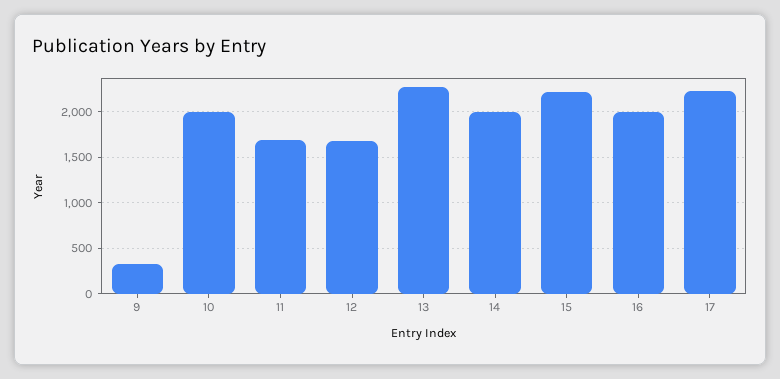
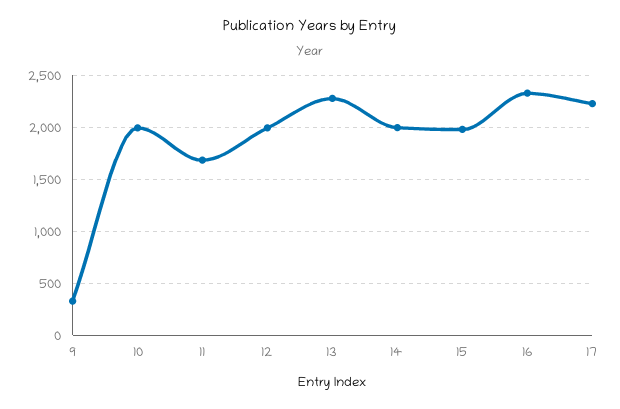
12: 1700 -> 2000
15: 2200 -> 2000
16: 2000 -> 2300

